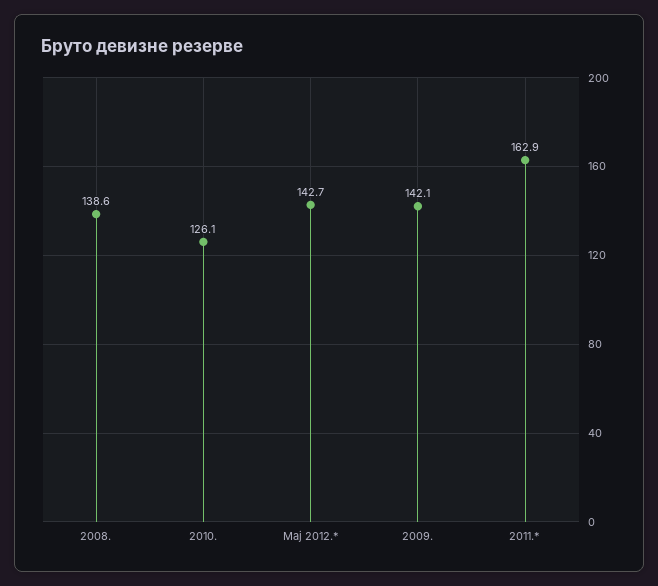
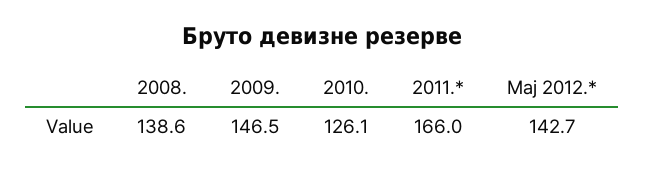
2009.: 142.1 -> 146.5
2011.*: 162.9 -> 166

